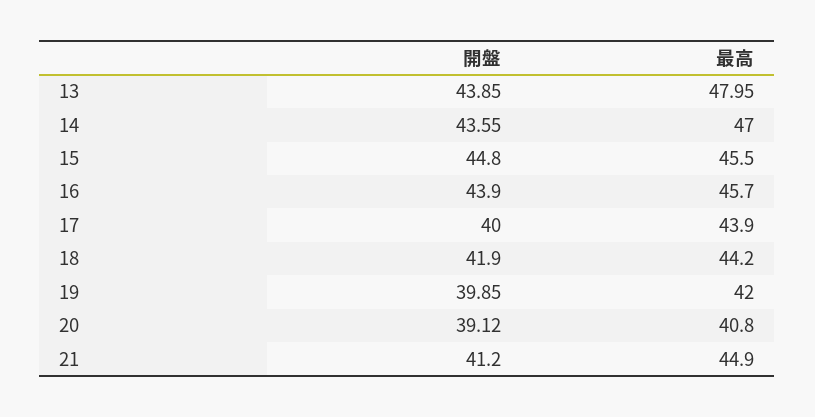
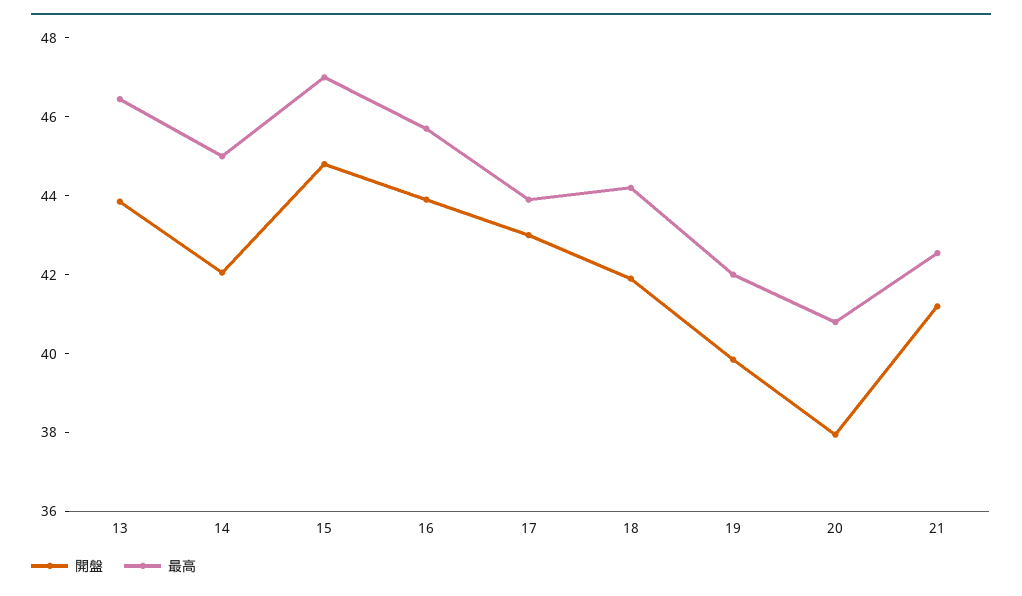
最高, 13: 47.95 -> 46.5
開盤, 14: 43.55 -> 42
最高, 14: 47 -> 45
最高, 15: 45.5 -> 47
開盤, 17: 40 -> 43
開盤, 20: 39.12 -> 38
最高, 21: 44.9 -> 42.5

